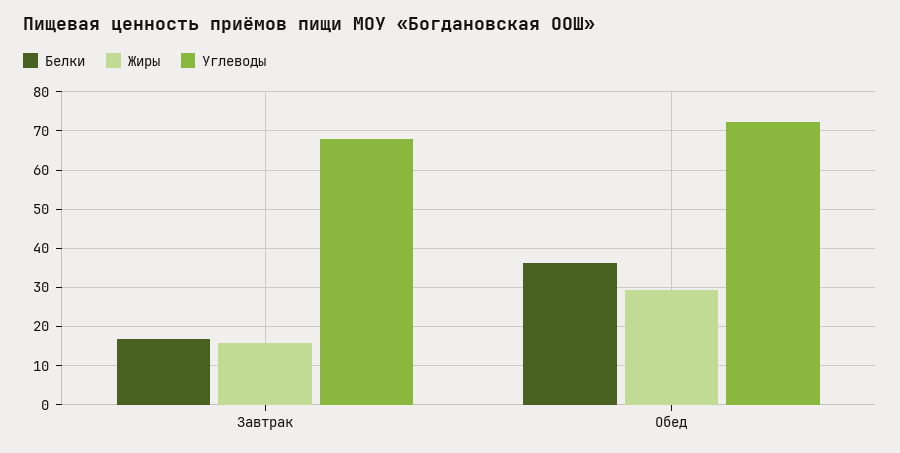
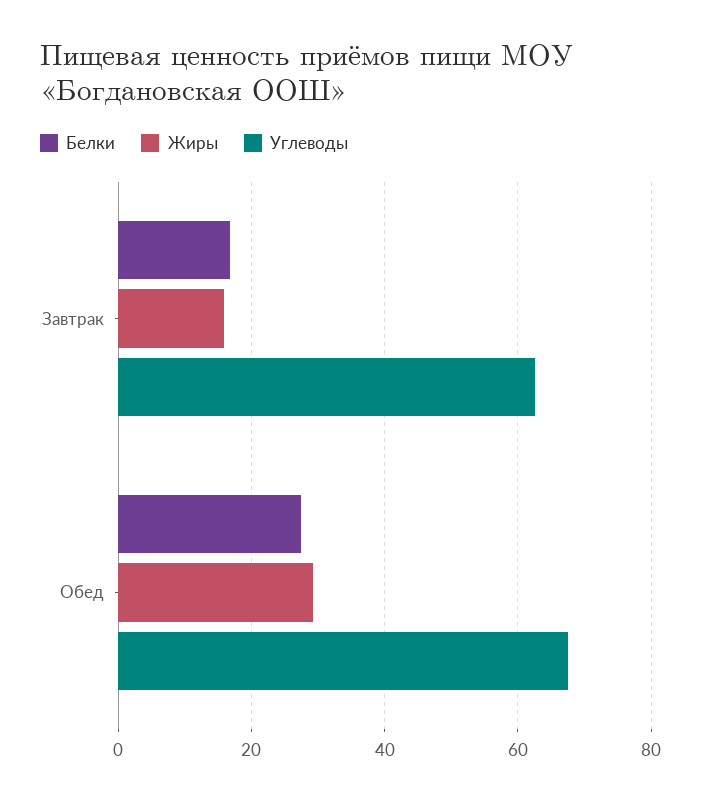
Углеводы, Завтрак: 68 -> 62
Белки, Обед: 36 -> 28
Углеводы, Обед: 72 -> 68

